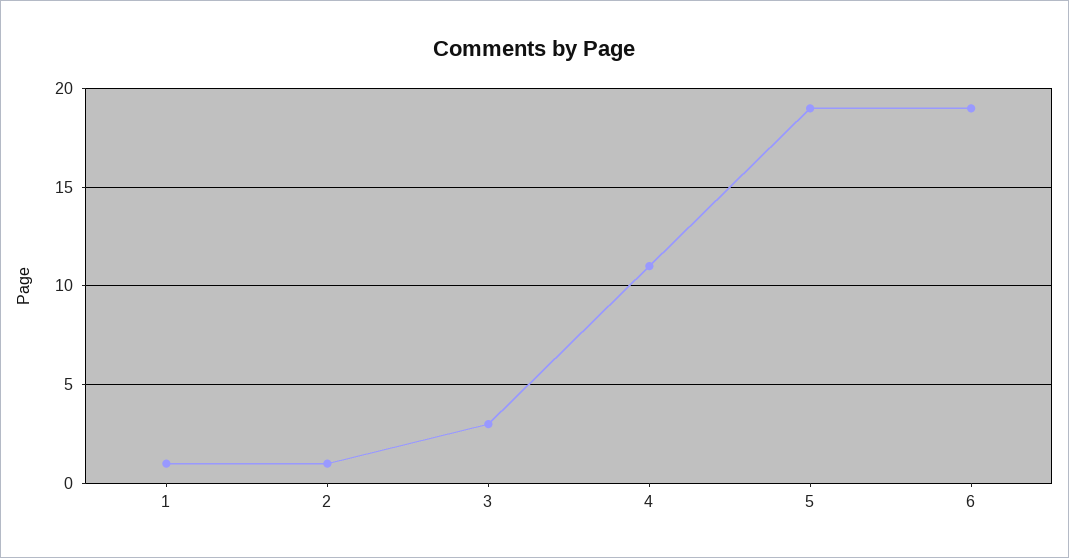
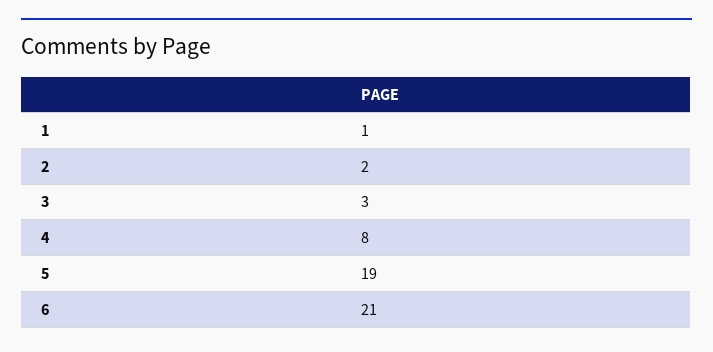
2: 1 -> 2
4: 11 -> 8
6: 19 -> 21

